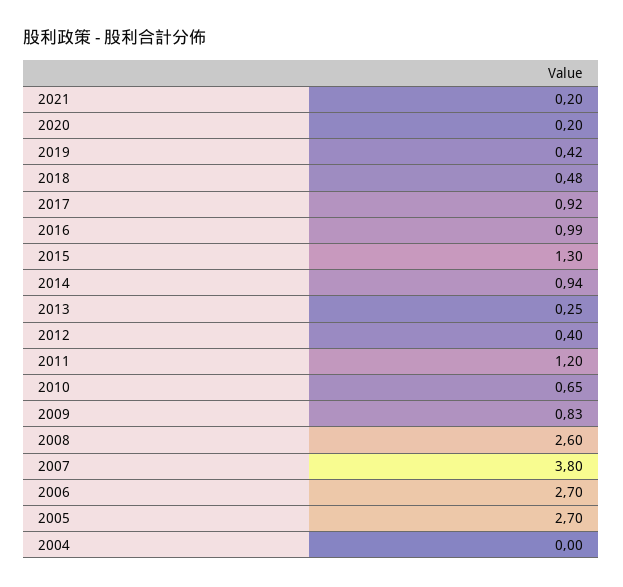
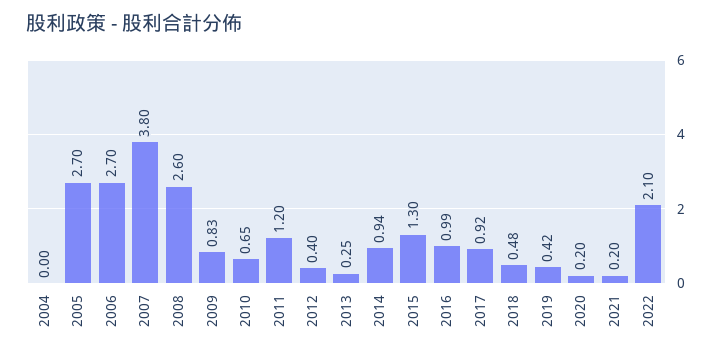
2022: none -> 2.1

